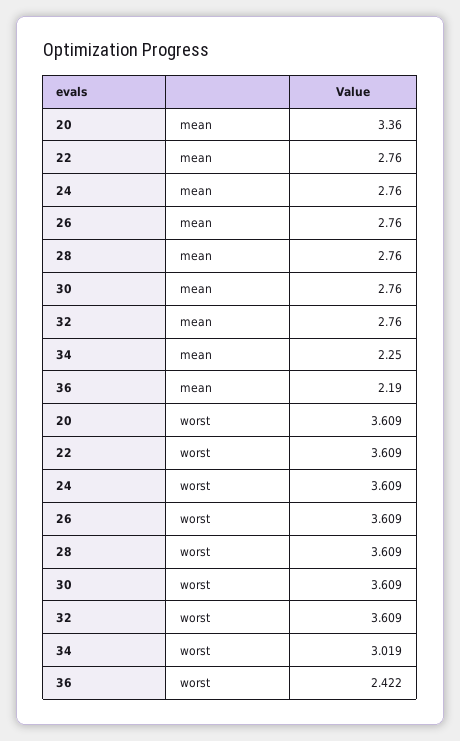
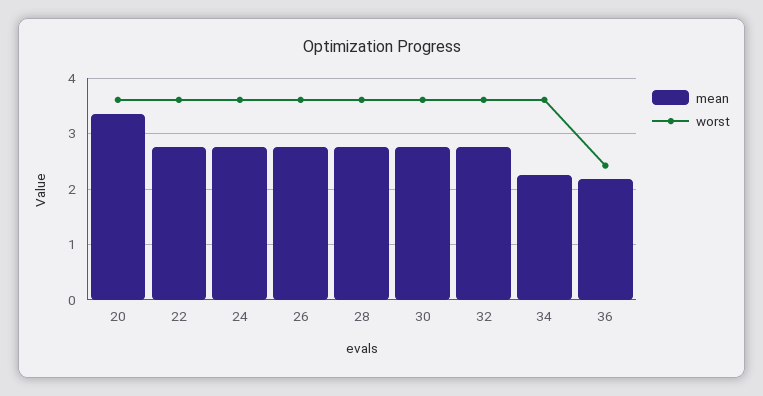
worst, 34: 3.019 -> 3.6

